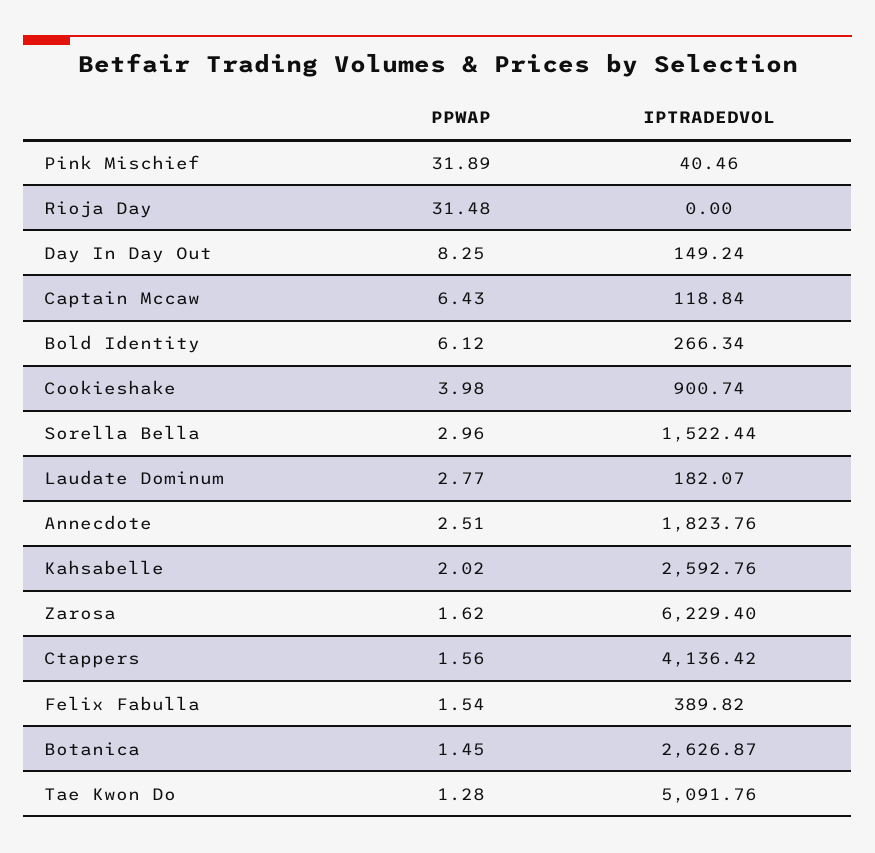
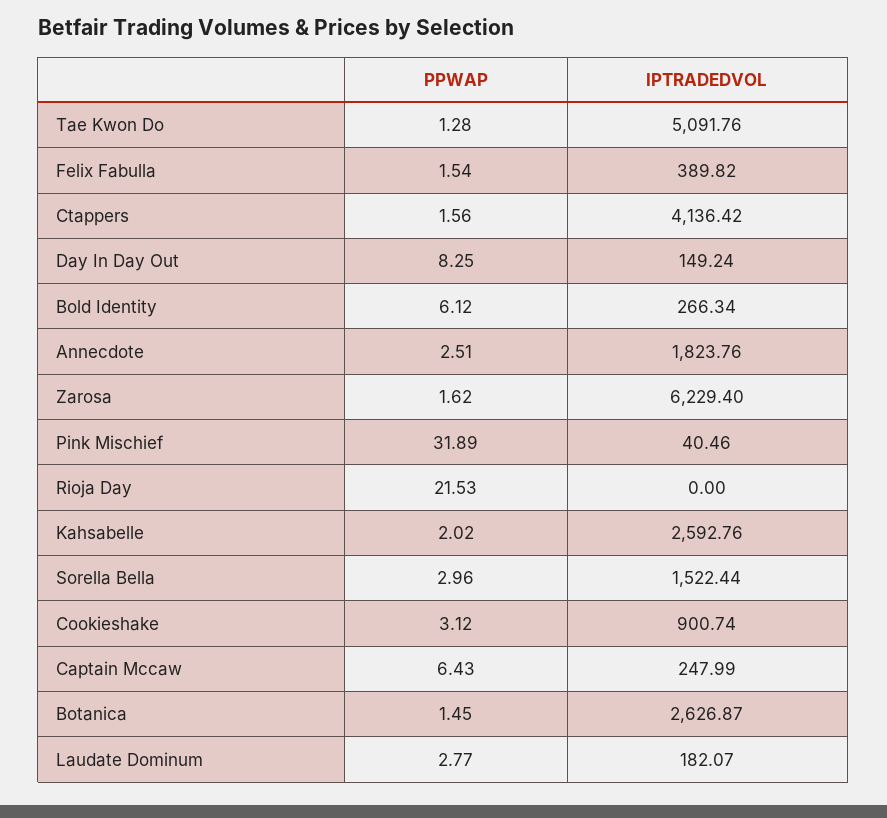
PPWAP, Rioja Day: 31.48 -> 21.53
IPTRADEDVOL, Captain Mccaw: 118.84 -> 247.99
PPWAP, Cookieshake: 3.98 -> 3.12

